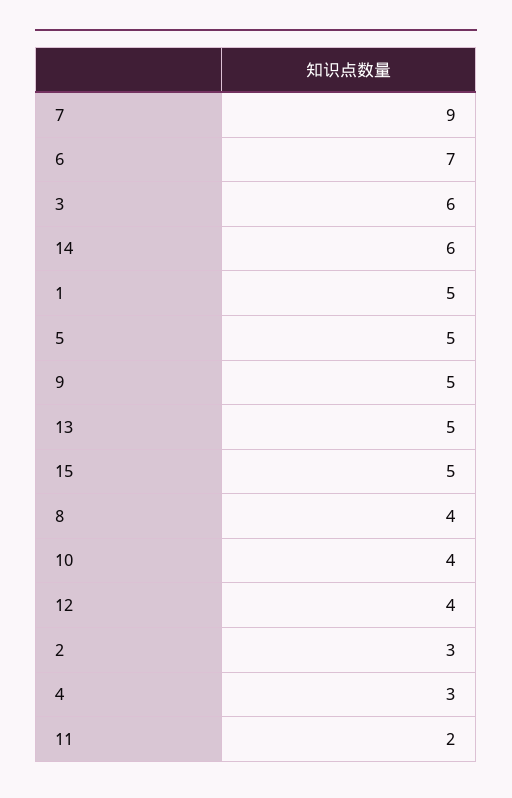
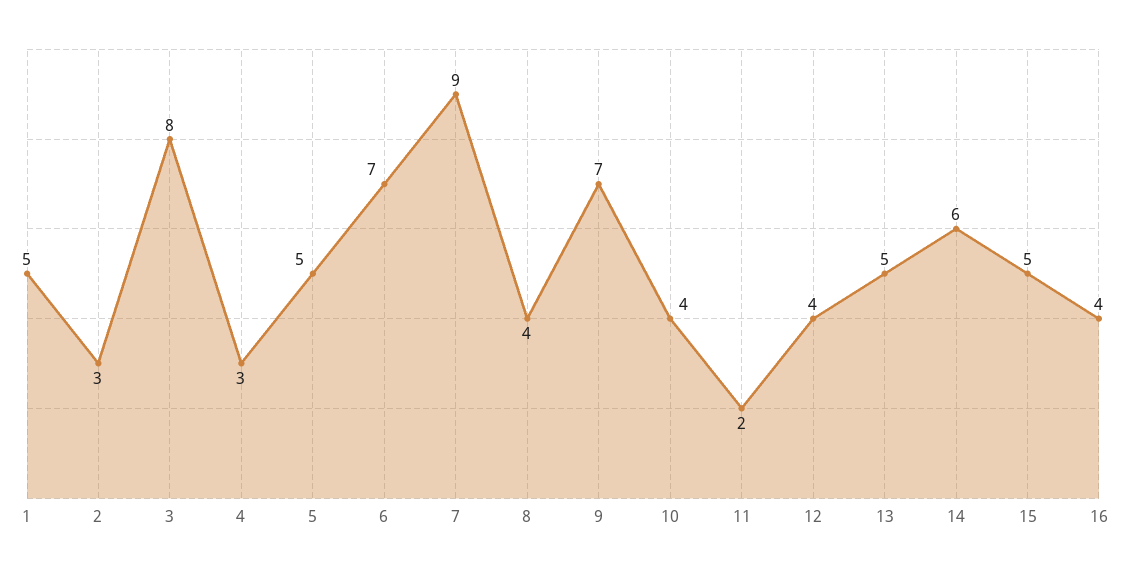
3: 6 -> 8
9: 5 -> 7
16: none -> 4

